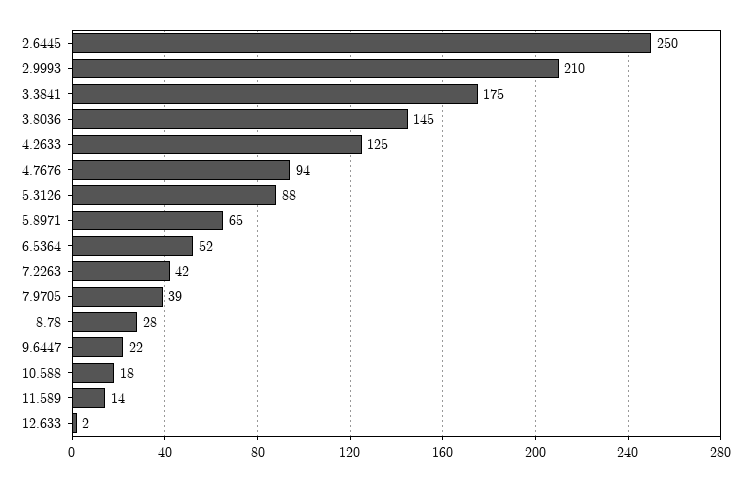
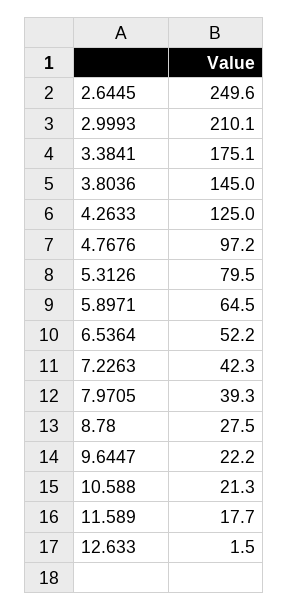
4.7676: 94 -> 97.2
5.3126: 88 -> 79.5
10.588: 18 -> 21.3
11.589: 14 -> 17.7

